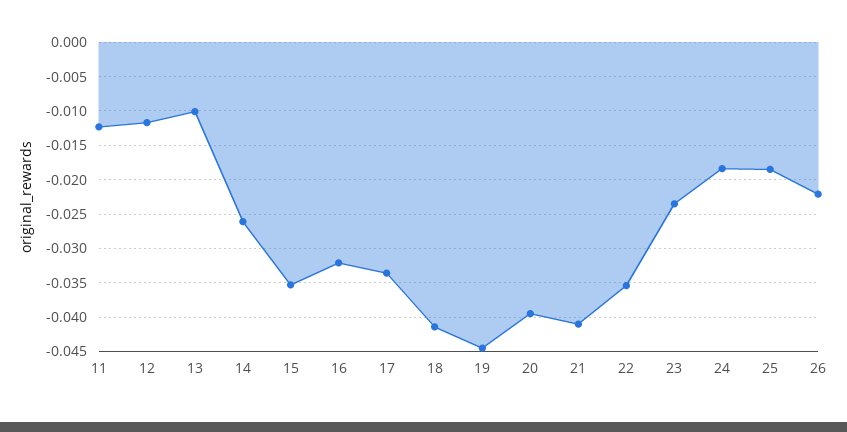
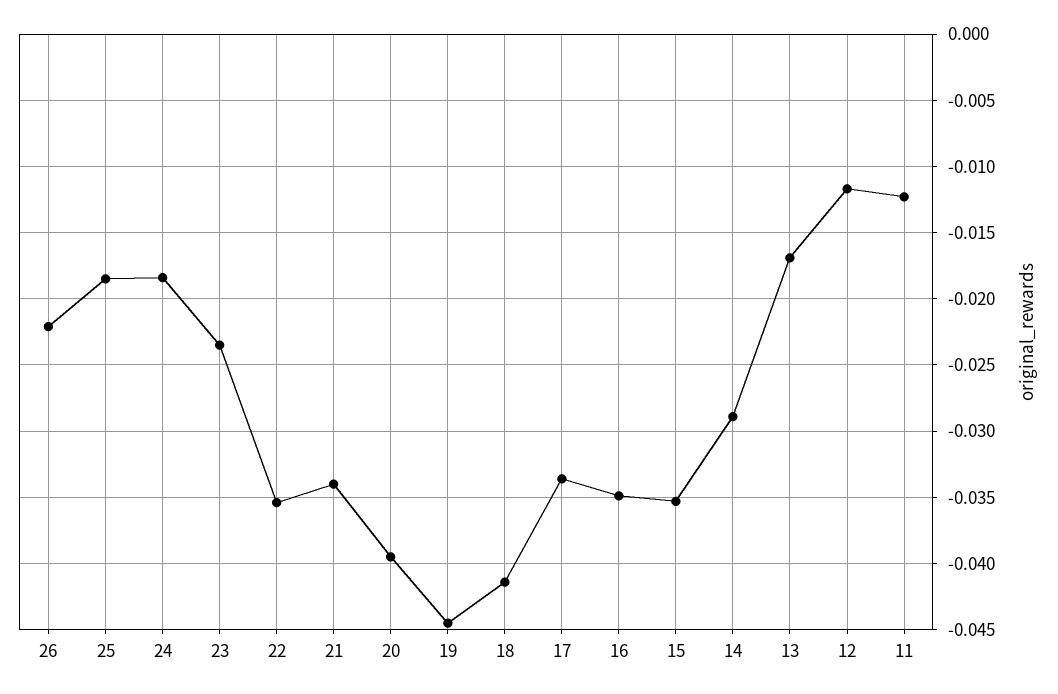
13: -0.01 -> -0.017
14: -0.026 -> -0.029
16: -0.032 -> -0.035
21: -0.041 -> -0.034

